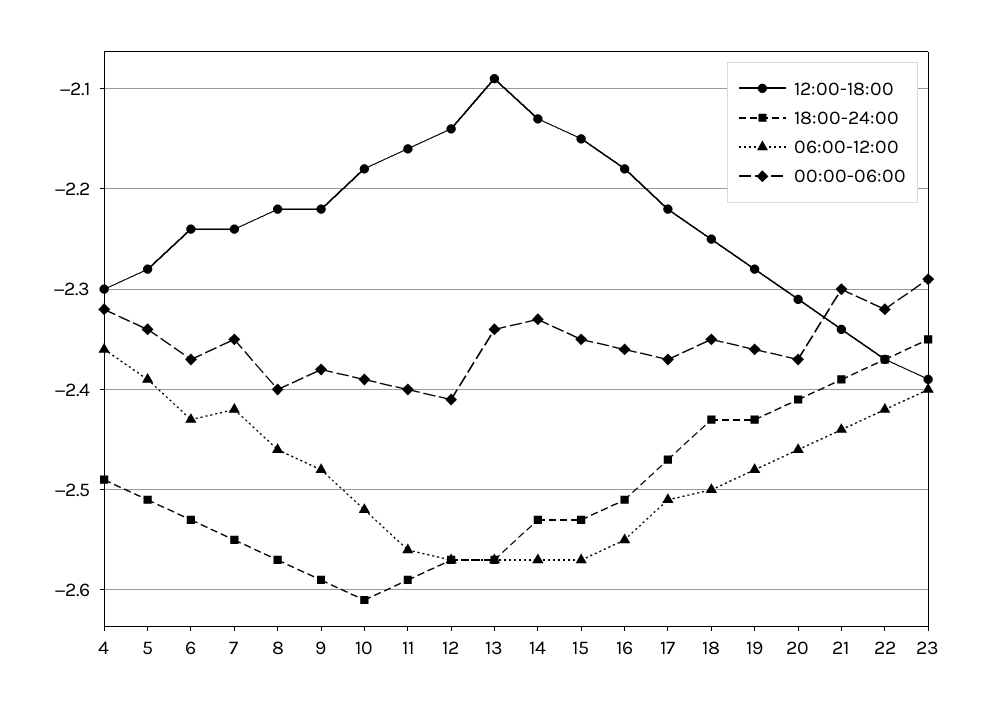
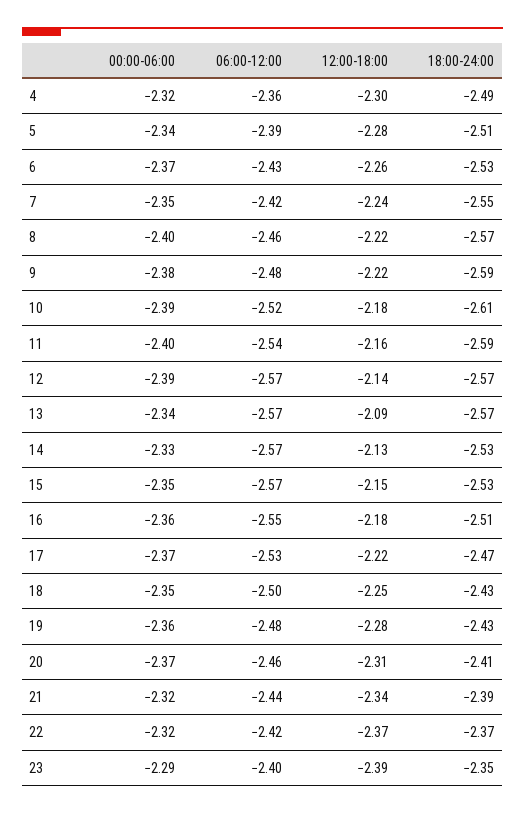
12:00-18:00, 6: -2.24 -> -2.26
06:00-12:00, 11: -2.56 -> -2.54
00:00-06:00, 12: -2.41 -> -2.39
06:00-12:00, 17: -2.51 -> -2.53
00:00-06:00, 21: -2.3 -> -2.32

